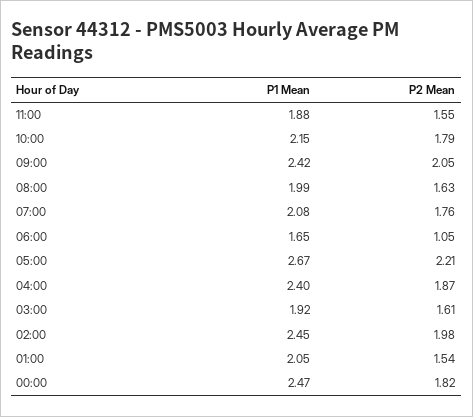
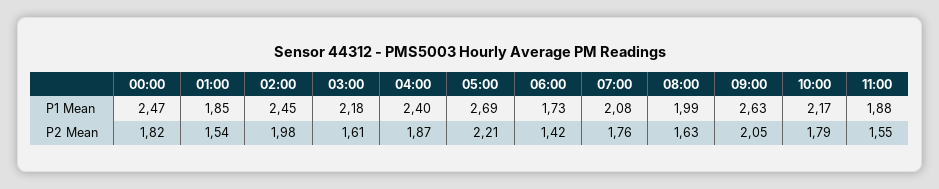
P1 Mean, 10:00: 2.15 -> 2.17
P1 Mean, 09:00: 2.42 -> 2.63
P1 Mean, 06:00: 1.65 -> 1.73
P2 Mean, 06:00: 1.05 -> 1.42
P1 Mean, 05:00: 2.67 -> 2.69
P1 Mean, 03:00: 1.92 -> 2.18
P1 Mean, 01:00: 2.05 -> 1.85

